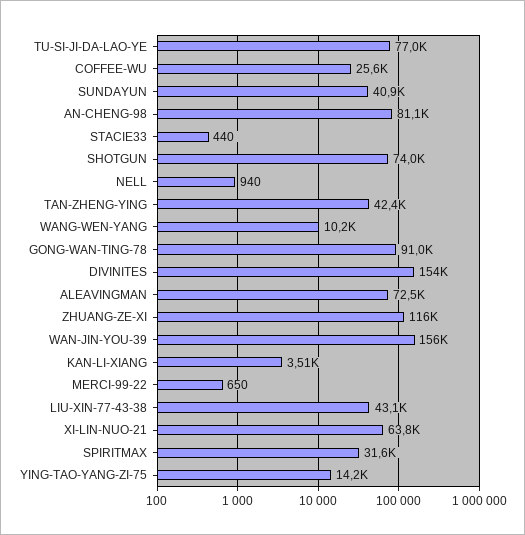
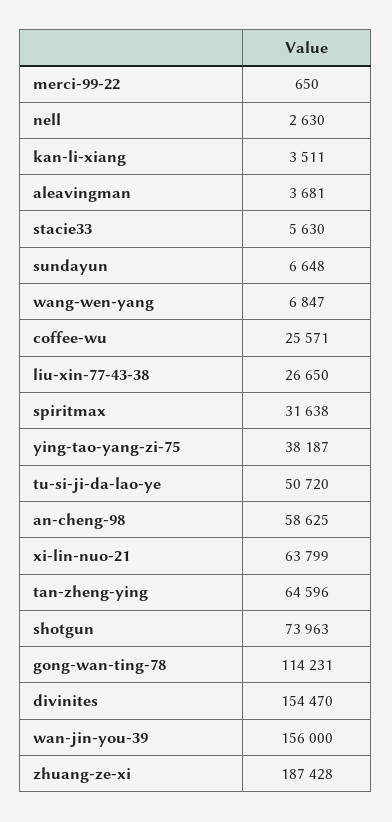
TU-SI-JI-DA-LAO-YE: 77000 -> 50720
SUNDAYUN: 40900 -> 6648
AN-CHENG-98: 81100 -> 58625
STACIE33: 440 -> 5630
NELL: 940 -> 2630
TAN-ZHENG-YING: 42400 -> 64596
WANG-WEN-YANG: 10200 -> 6847
GONG-WAN-TING-78: 91000 -> 114231
ALEAVINGMAN: 72500 -> 3681
ZHUANG-ZE-XI: 116000 -> 187428
LIU-XIN-77-43-38: 43100 -> 26650
YING-TAO-YANG-ZI-75: 14200 -> 38187

